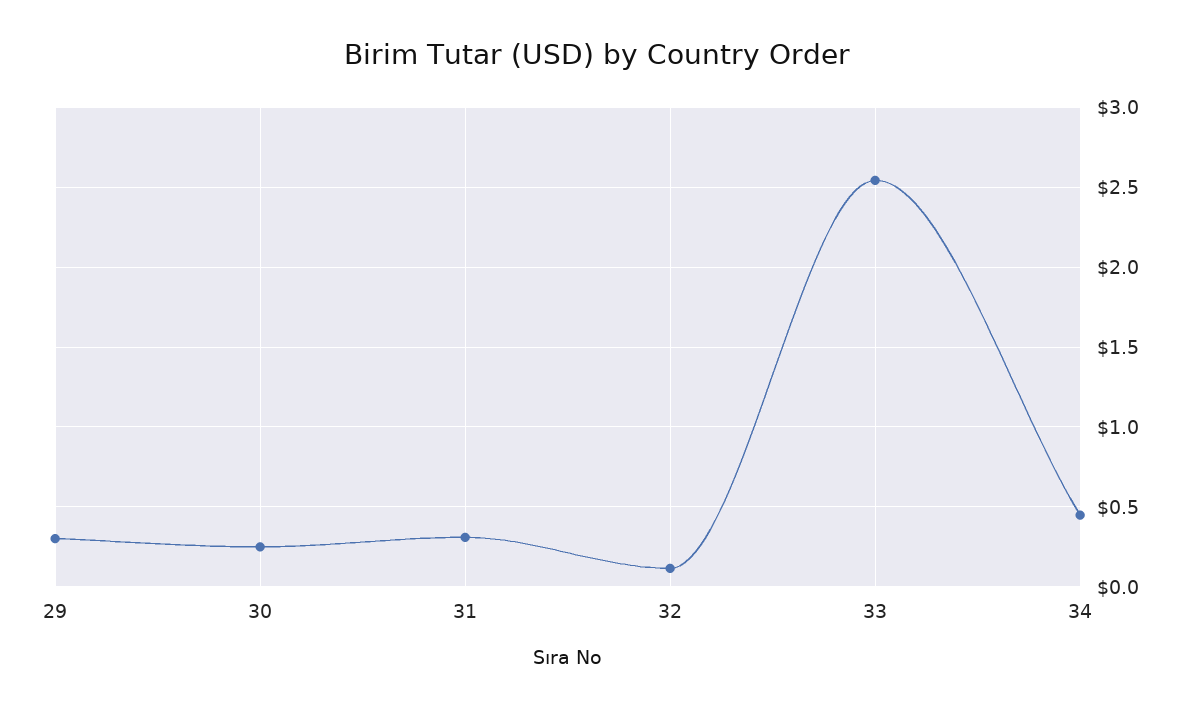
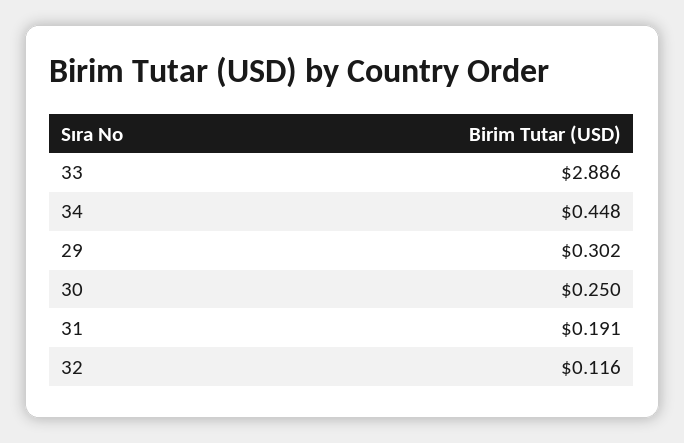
31: 0.3 -> 0.191
33: 2.55 -> 2.886

